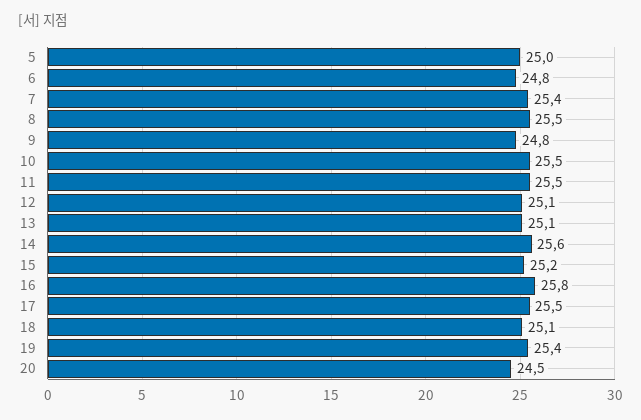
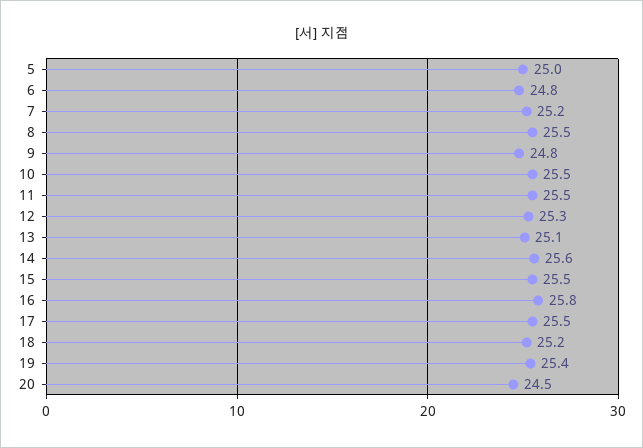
7: 25.4 -> 25.2
12: 25.1 -> 25.3
15: 25.2 -> 25.5
18: 25.1 -> 25.2

